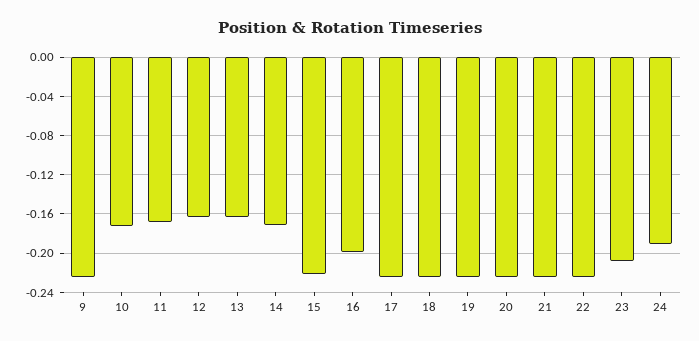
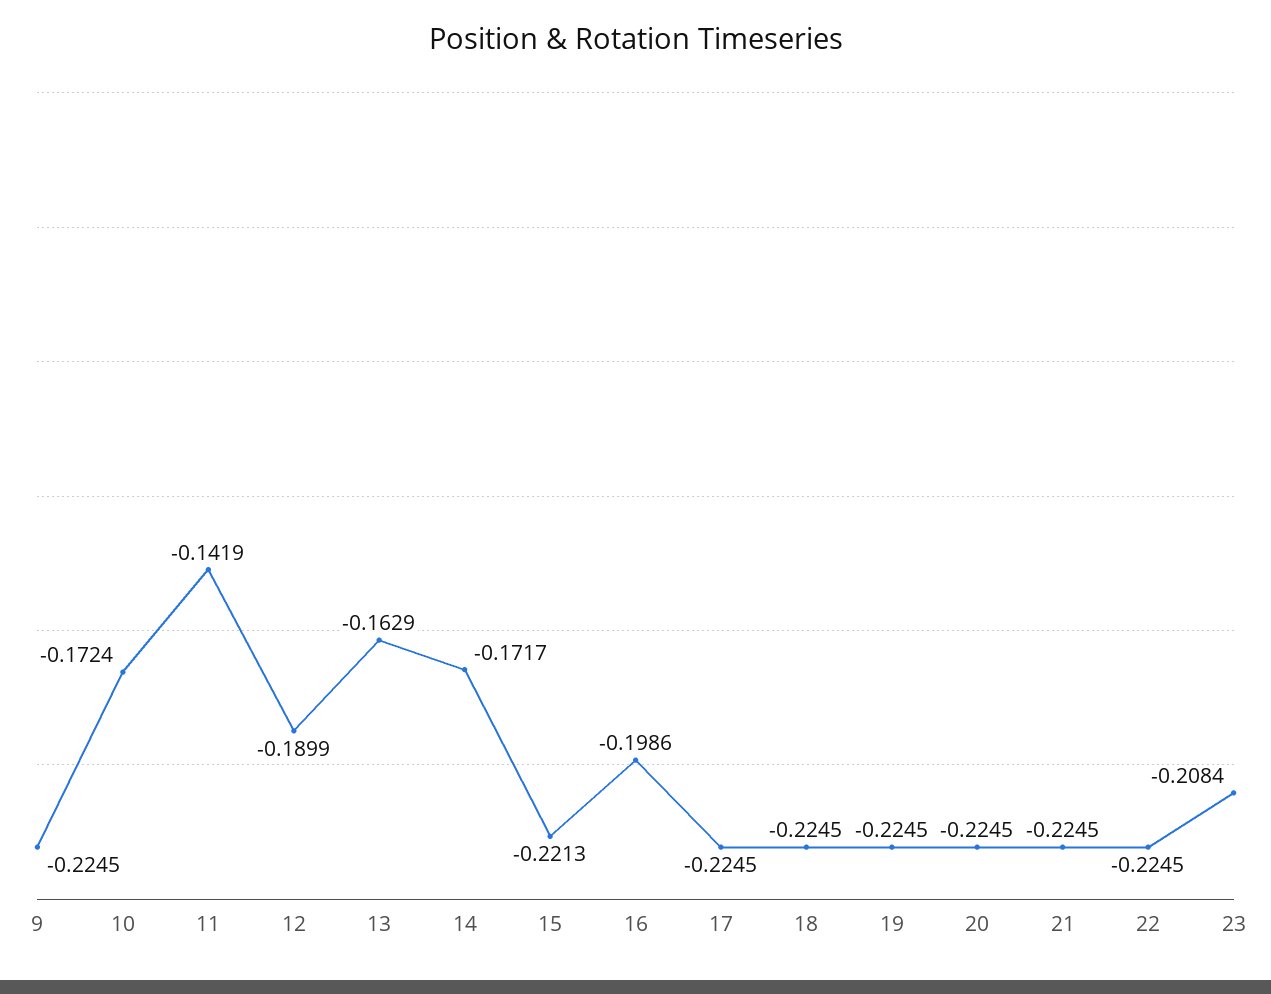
11: -0.17 -> -0.1419
12: -0.16 -> -0.1899
24: -0.19 -> none

